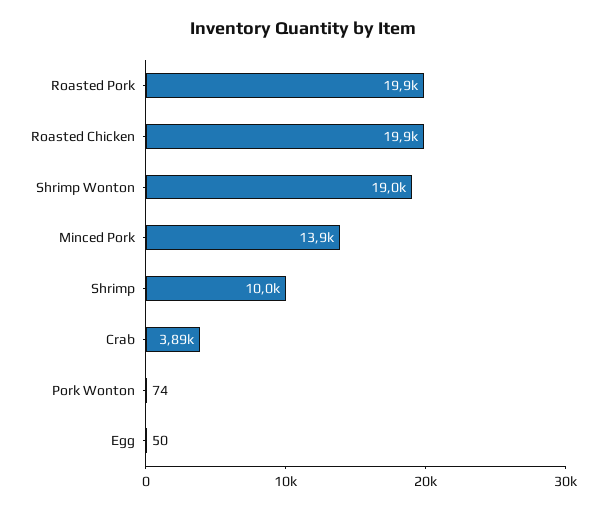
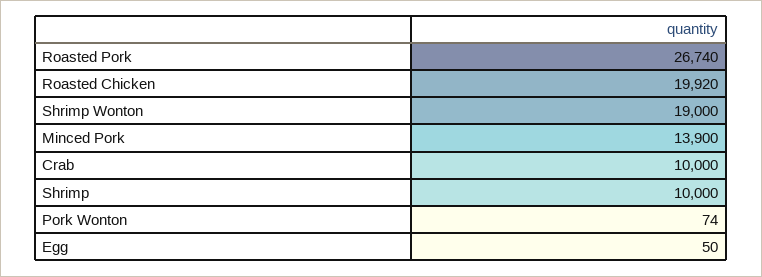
Roasted Pork: 19900 -> 26740
Crab: 3890 -> 10000

